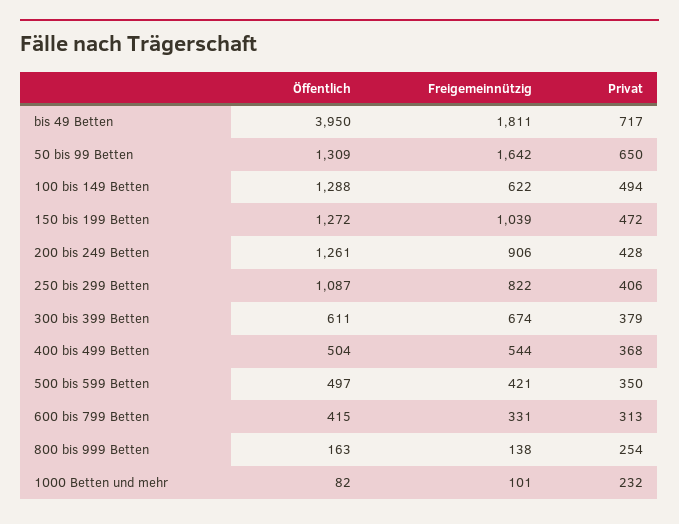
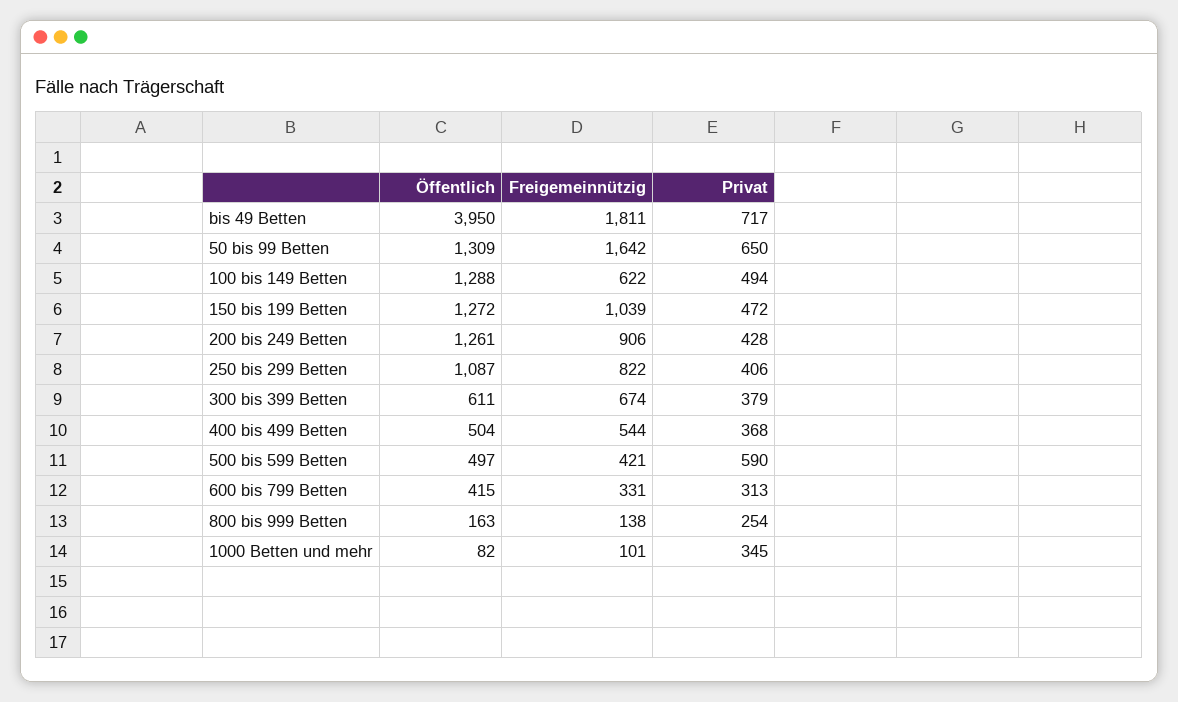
Privat, 500 bis 599 Betten: 350 -> 590
Privat, 1000 Betten und mehr: 232 -> 345

